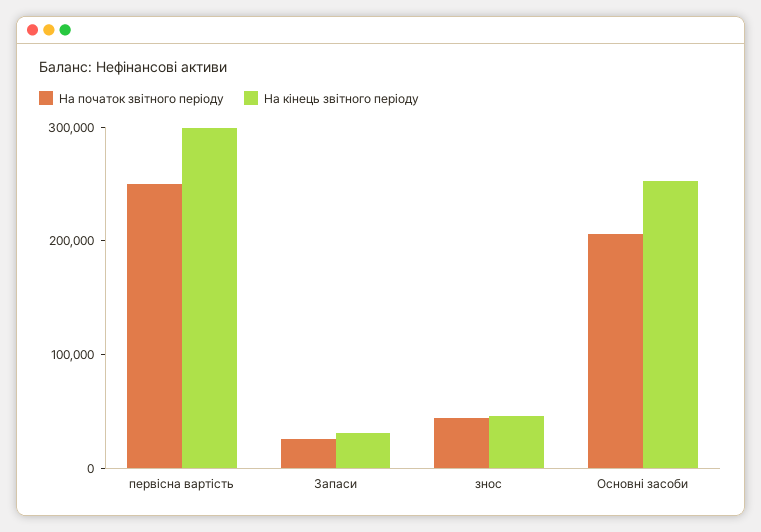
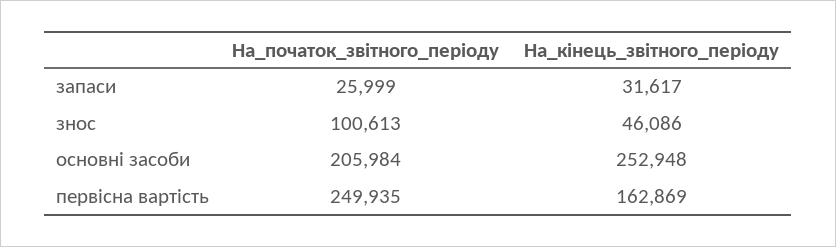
На кінець звітного періоду, первісна вартість: 300000 -> 162869
На початок звітного періоду, знос: 40000 -> 100613

